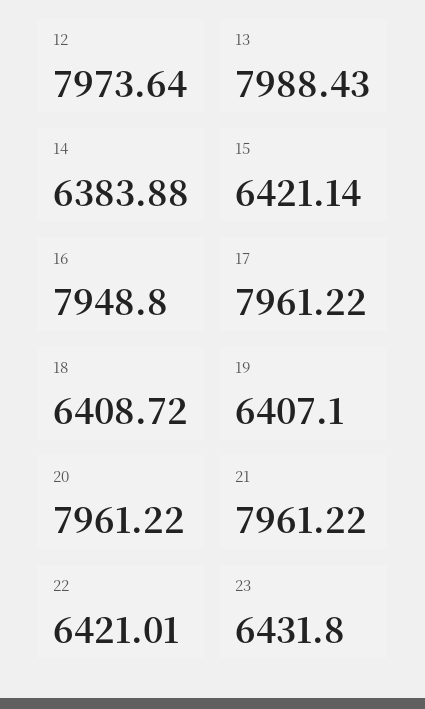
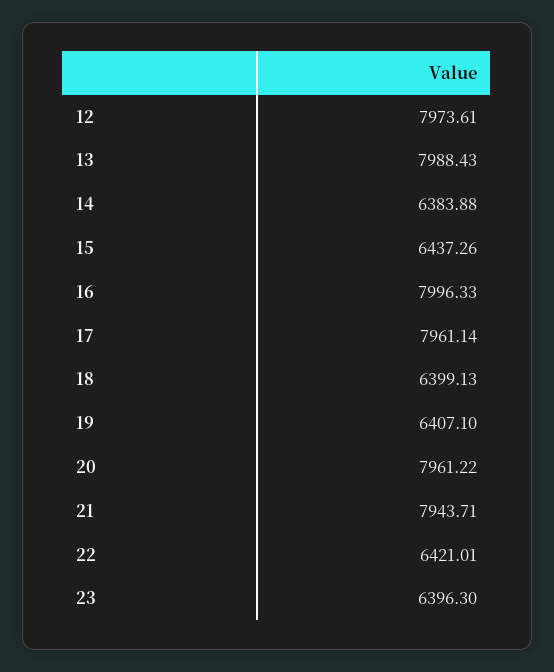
12: 7973.64 -> 7973.61
15: 6421.14 -> 6437.26
16: 7948.8 -> 7996.33
17: 7961.22 -> 7961.14
18: 6408.72 -> 6399.13
21: 7961.22 -> 7943.71
23: 6431.8 -> 6396.3

